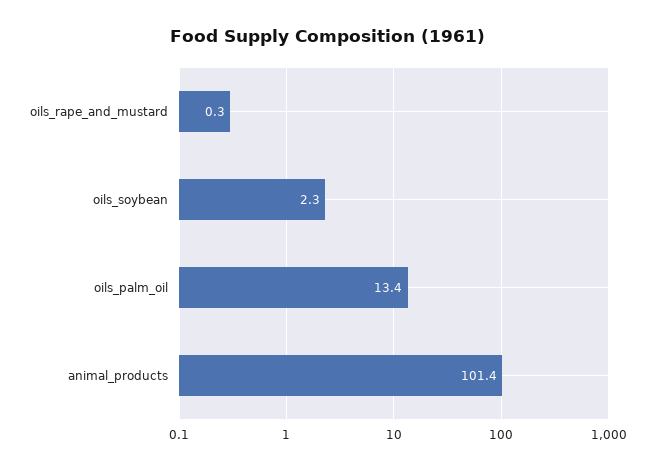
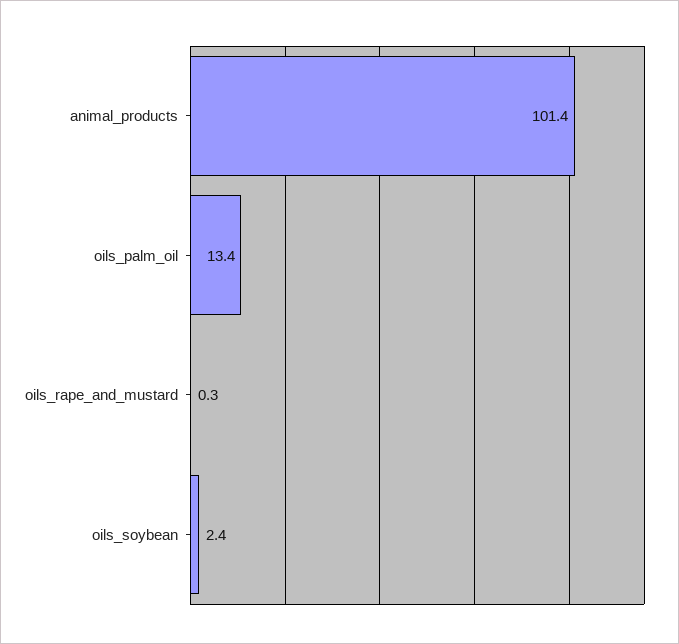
oils_soybean: 2.3 -> 2.4

